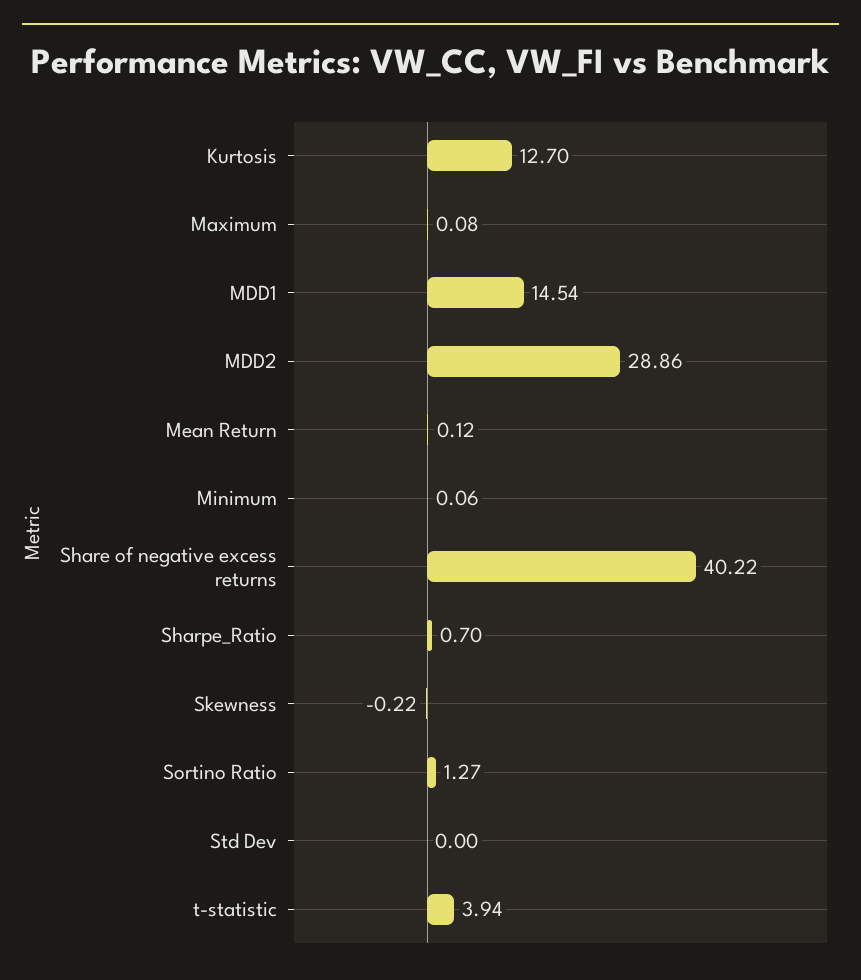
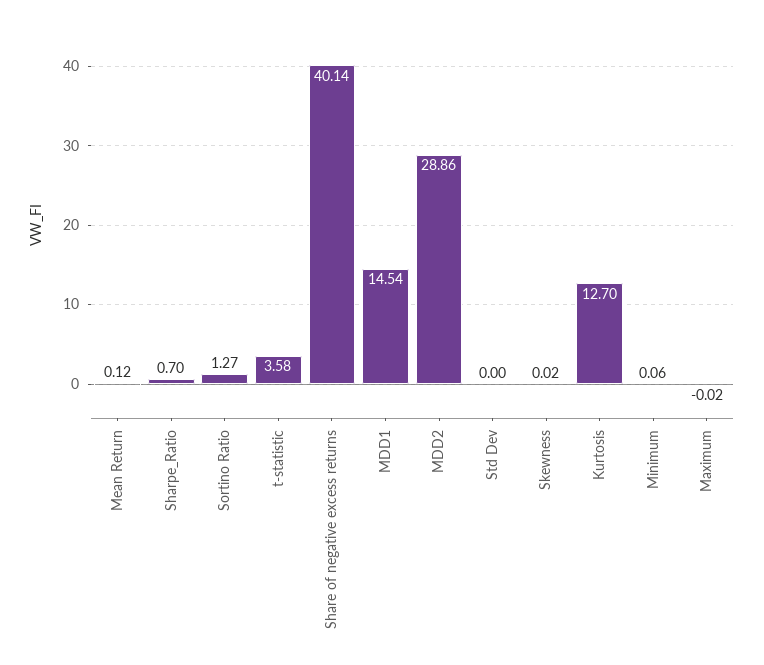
Maximum: 0.08 -> -0.02
Share of negative excess returns: 40.22 -> 40.14
Skewness: -0.22 -> 0.02
t-statistic: 3.94 -> 3.58

